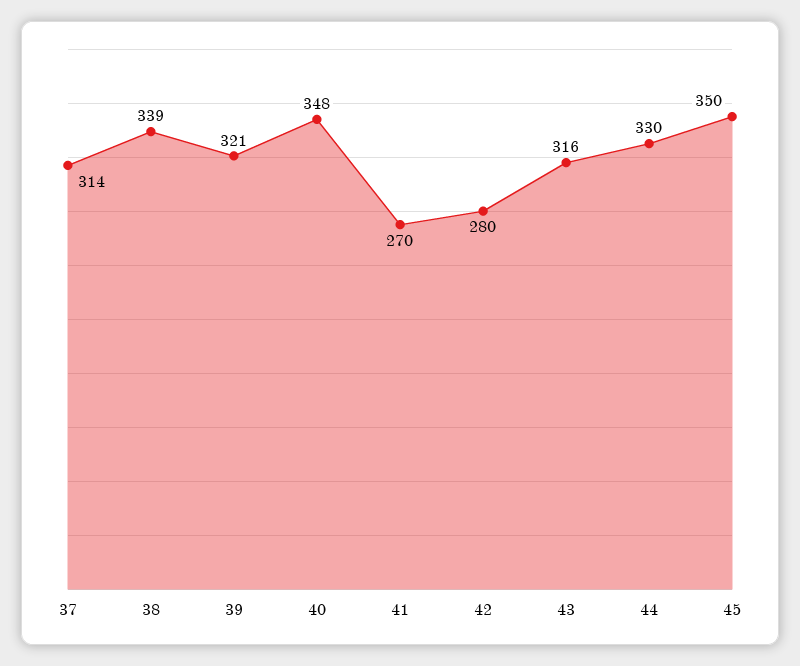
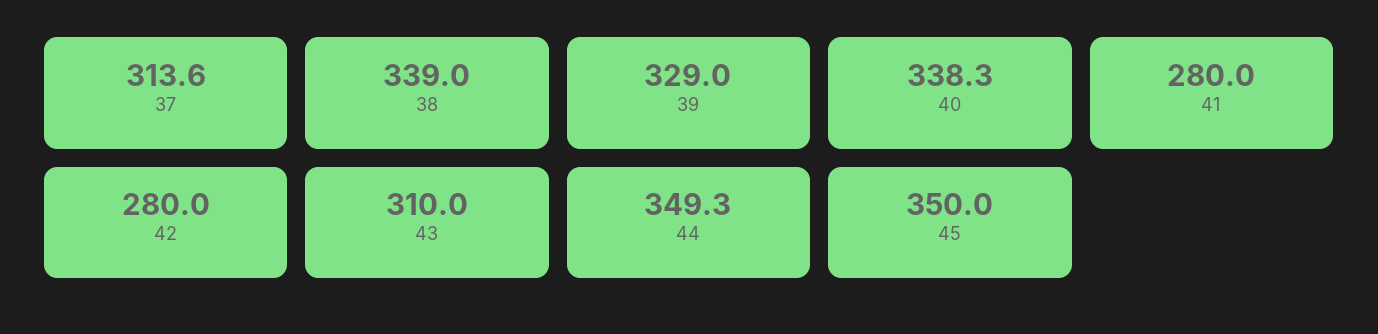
39: 321 -> 329
40: 348 -> 338.3
41: 270 -> 280
43: 316 -> 310
44: 330 -> 349.3

